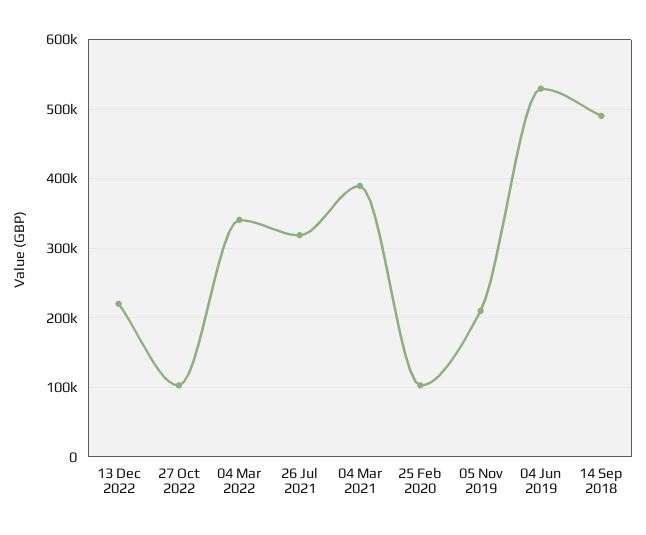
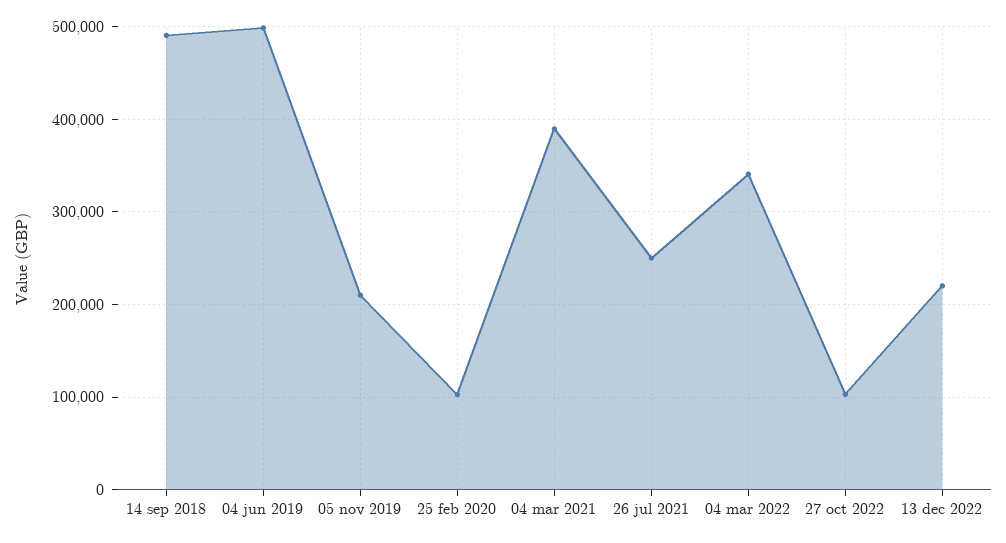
26 Jul 2021: 320000 -> 250000
04 Jun 2019: 530000 -> 500000

